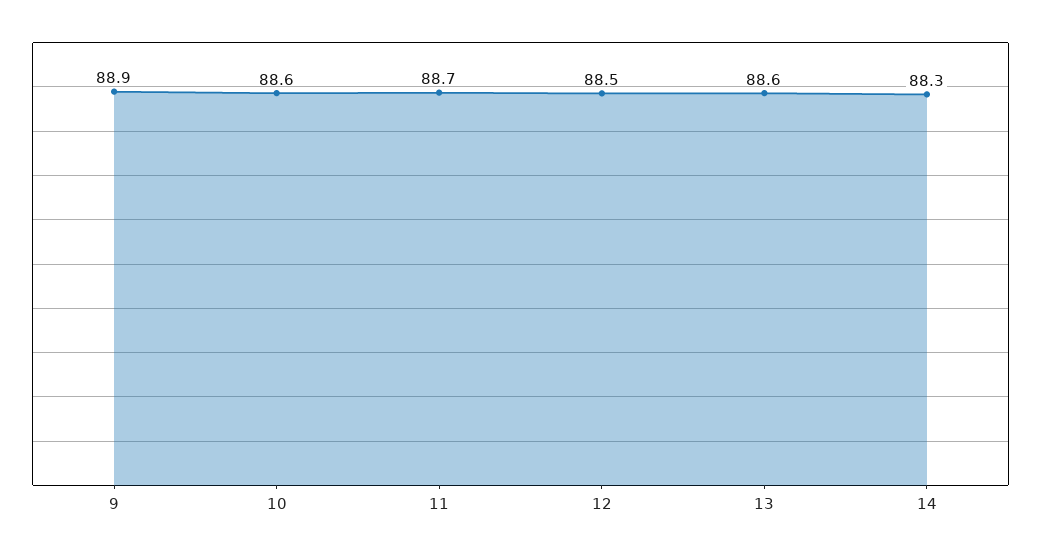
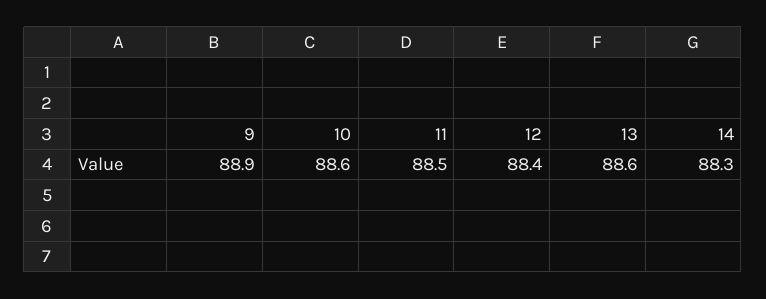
11: 88.7 -> 88.5
12: 88.5 -> 88.4

